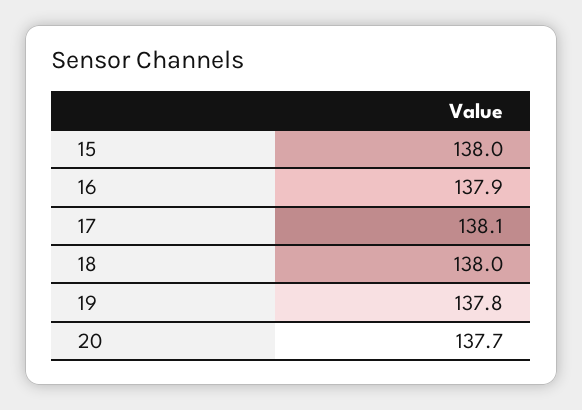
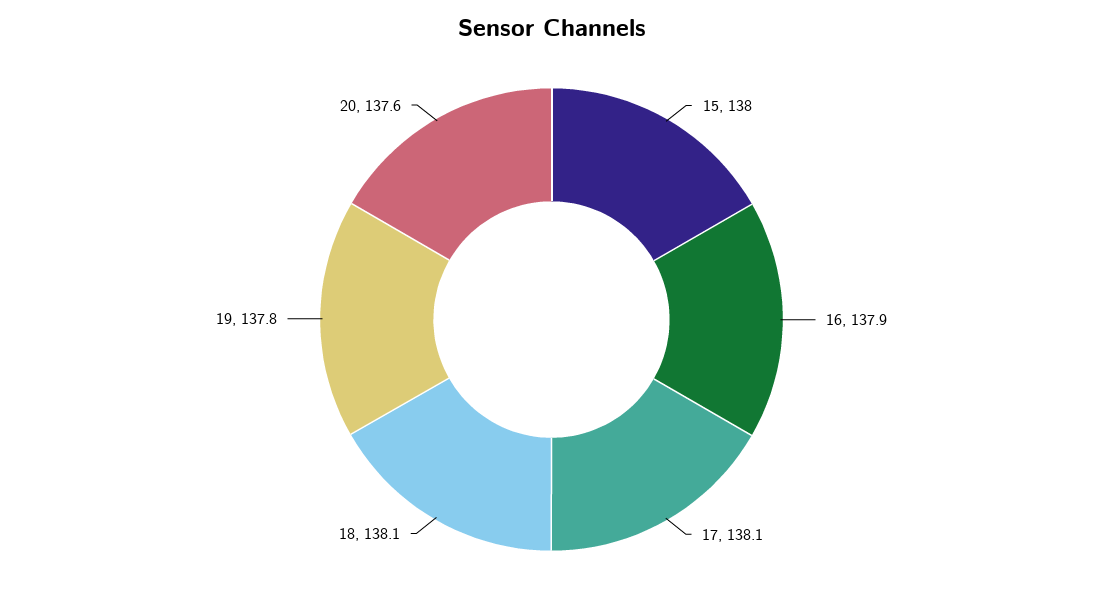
18: 138 -> 138.1
20: 137.7 -> 137.6

